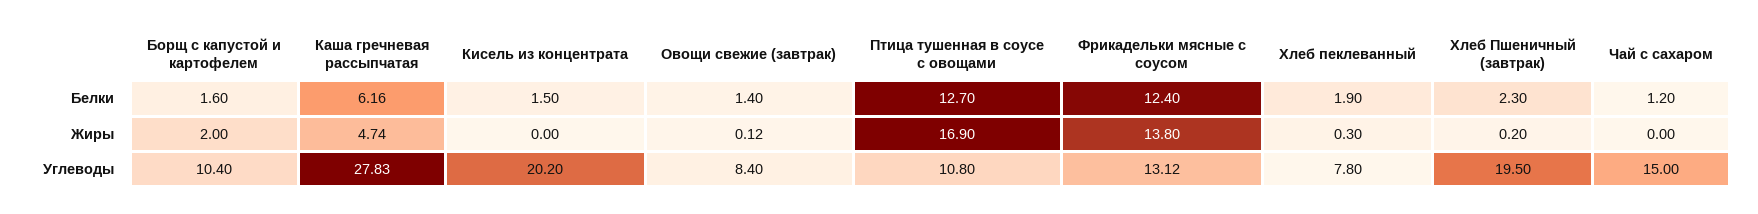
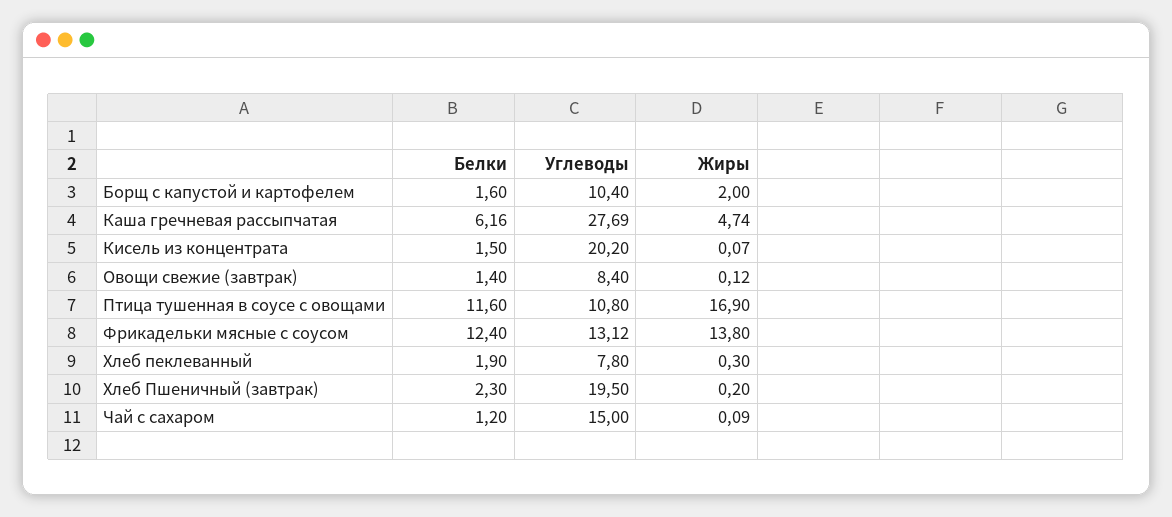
Птица тушенная в соусе с овощами, Белки: 12.7 -> 11.6
Кисель из концентрата, Жиры: 0 -> 0.07
Чай с сахаром, Жиры: 0 -> 0.09
Каша гречневая рассыпчатая, Углеводы: 27.83 -> 27.69

